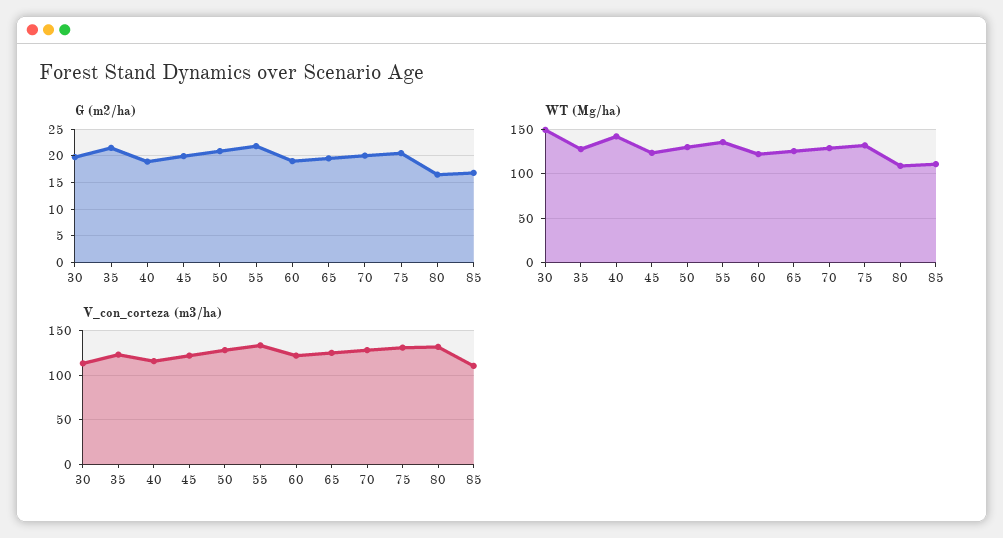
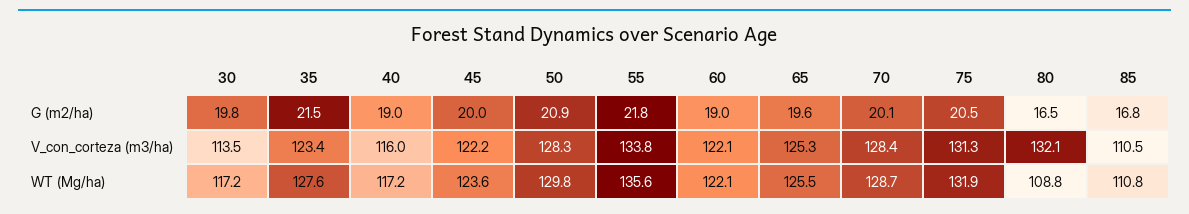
WT (Mg/ha), 30: 150 -> 117.2
WT (Mg/ha), 40: 140 -> 117.2

